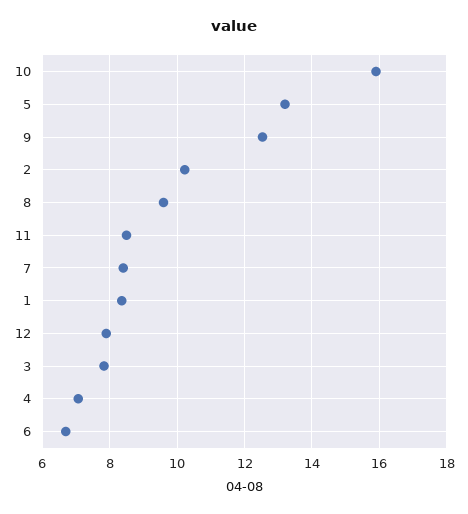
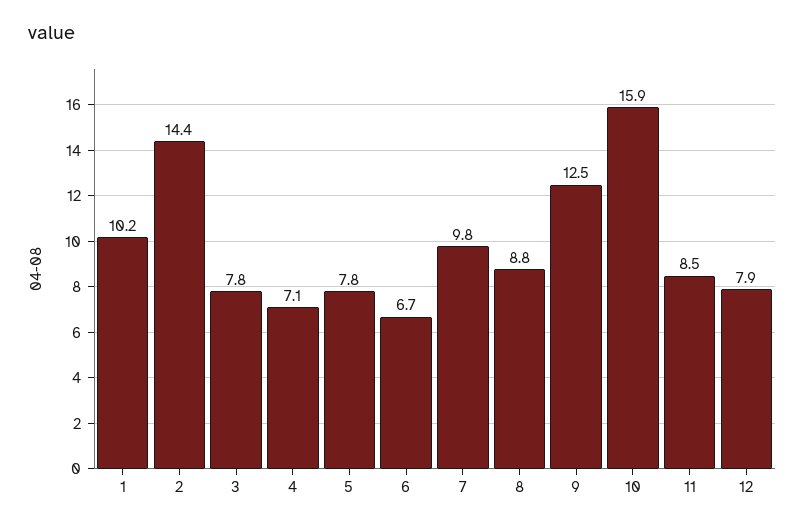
5: 13.2 -> 7.8
2: 10.2 -> 14.4
8: 9.6 -> 8.8
7: 8.4 -> 9.8
1: 8.4 -> 10.2

